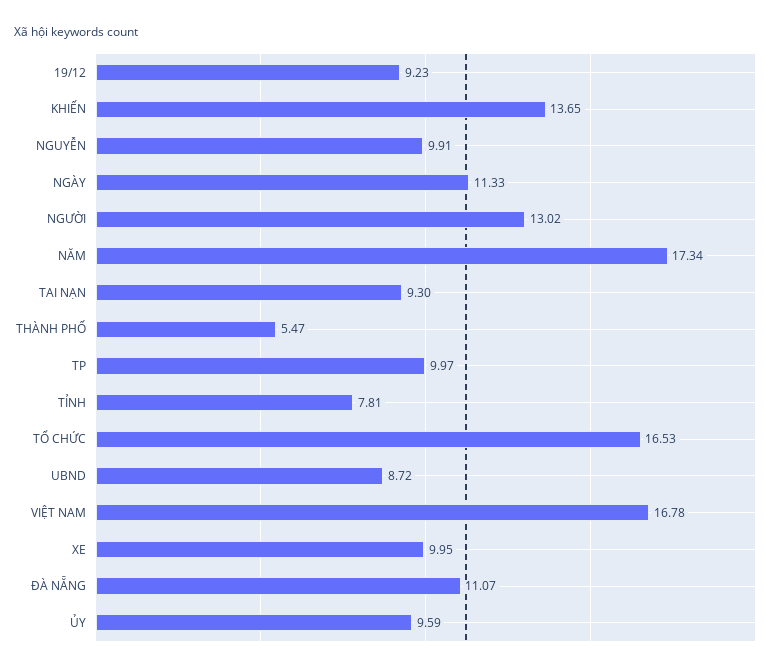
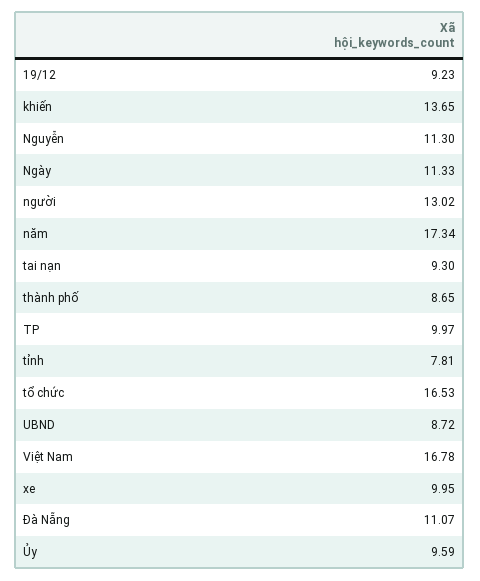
NGUYỄN: 9.91 -> 11.3
THÀNH PHỐ: 5.47 -> 8.65

